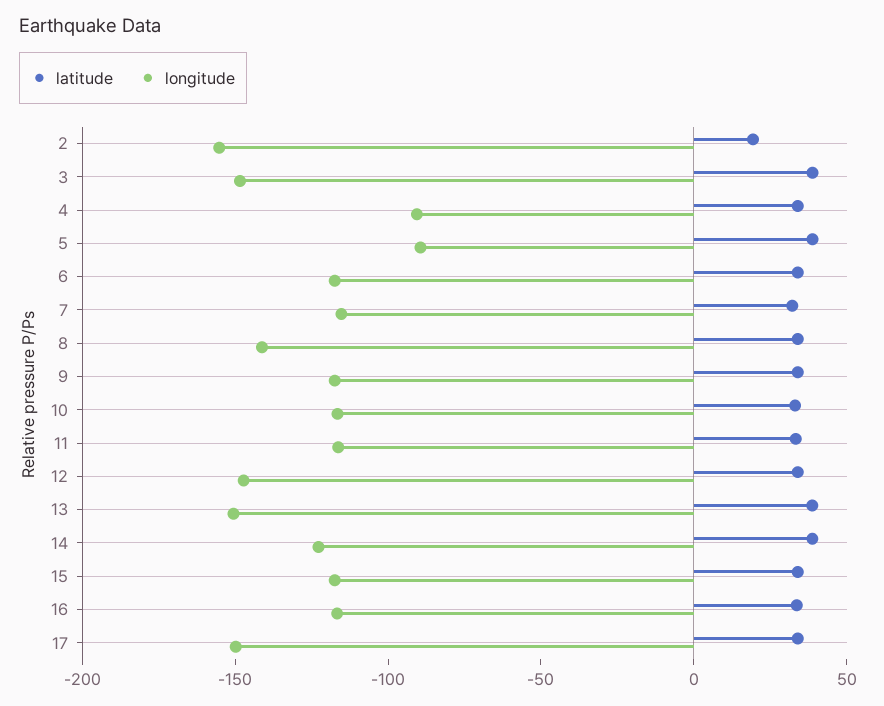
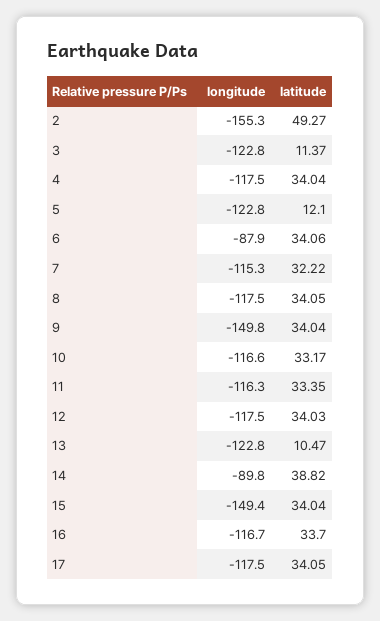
latitude, 2: 20 -> 49.27
latitude, 3: 40 -> 11.37
longitude, 3: -150 -> -122.8
longitude, 4: -90 -> -117.5
latitude, 5: 40 -> 12.1
longitude, 5: -90 -> -122.8
longitude, 6: -120 -> -87.9
longitude, 8: -140 -> -117.5
longitude, 9: -120 -> -149.8
longitude, 12: -150 -> -117.5
latitude, 13: 40 -> 10.47
longitude, 13: -150 -> -122.8
longitude, 14: -120 -> -89.8
longitude, 15: -120 -> -149.4
longitude, 17: -150 -> -117.5

